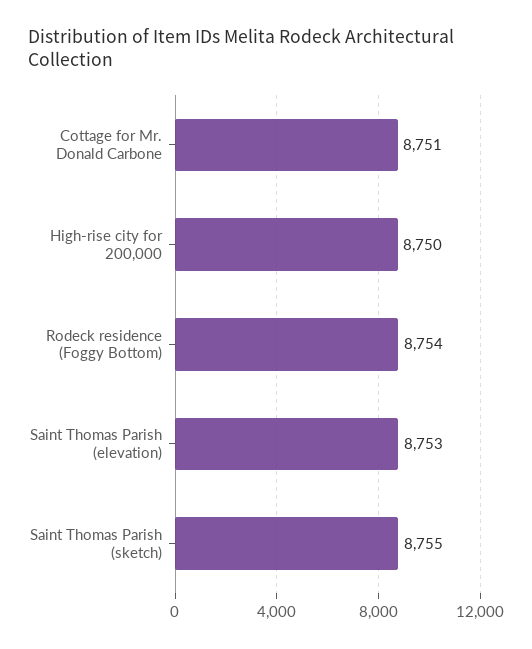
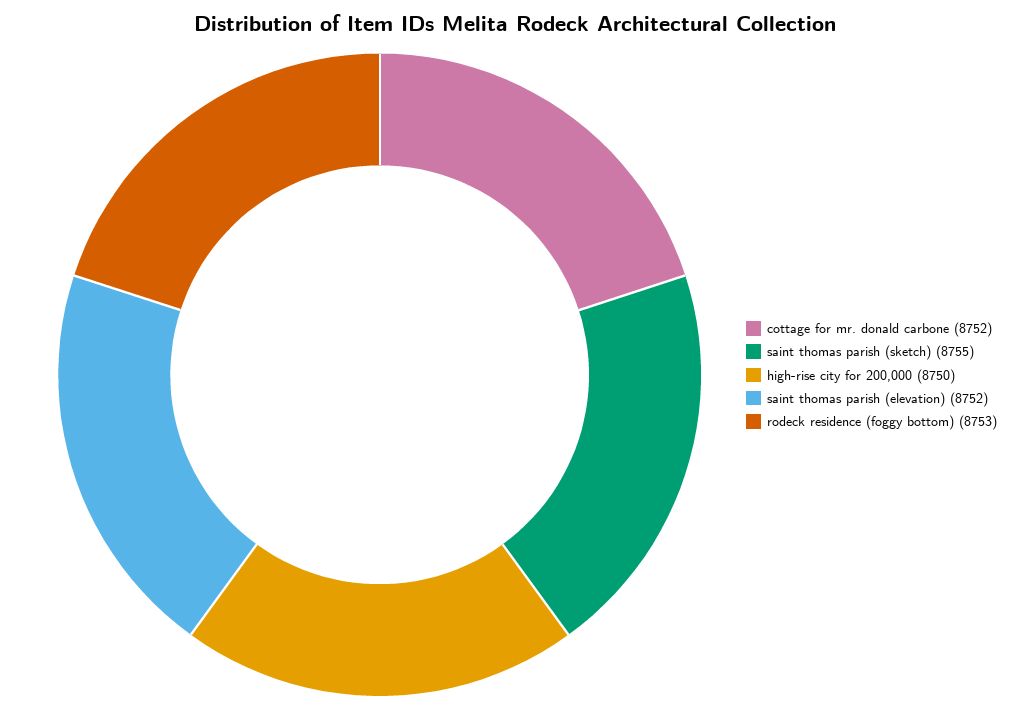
Cottage for Mr. Donald Carbone: 8751 -> 8752
Rodeck residence (Foggy Bottom): 8754 -> 8753
Saint Thomas Parish (elevation): 8753 -> 8752

